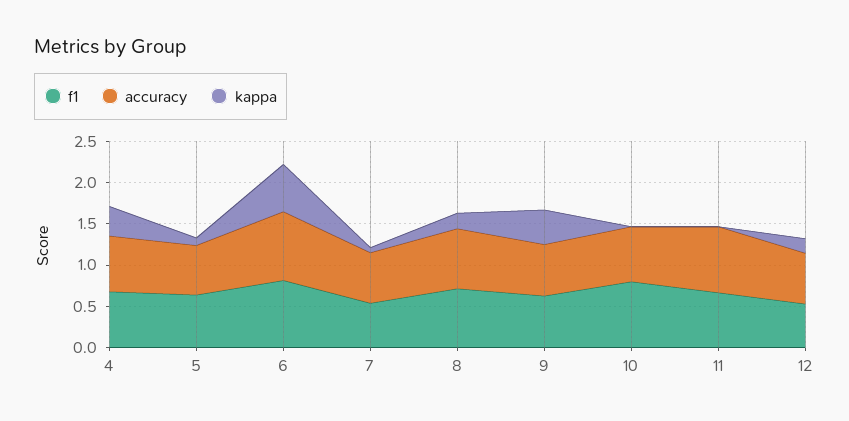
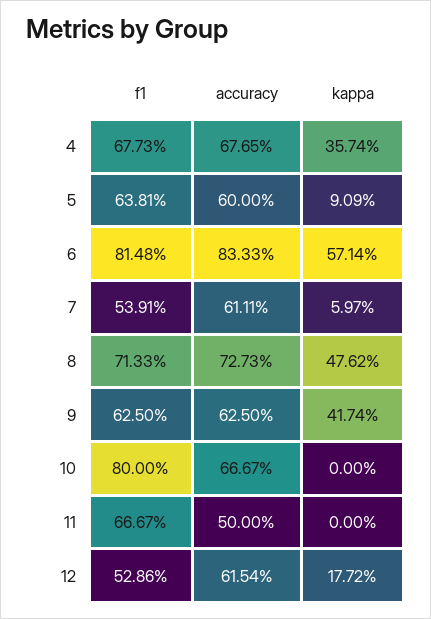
kappa, 8: 0.2 -> 0.4762
accuracy, 11: 0.8 -> 0.5

